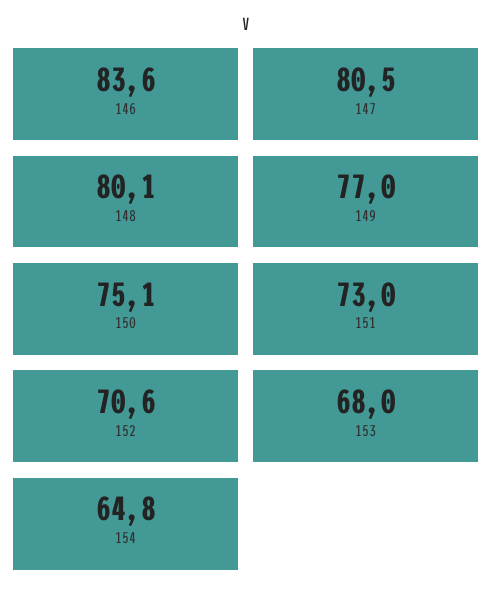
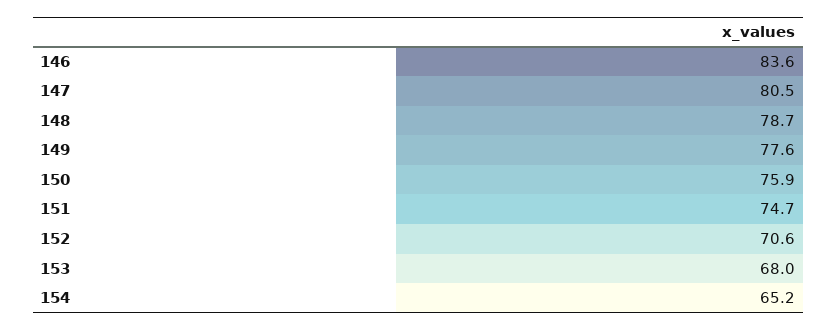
148: 80.1 -> 78.7
149: 77 -> 77.6
150: 75.1 -> 75.9
151: 73 -> 74.7
154: 64.8 -> 65.2

